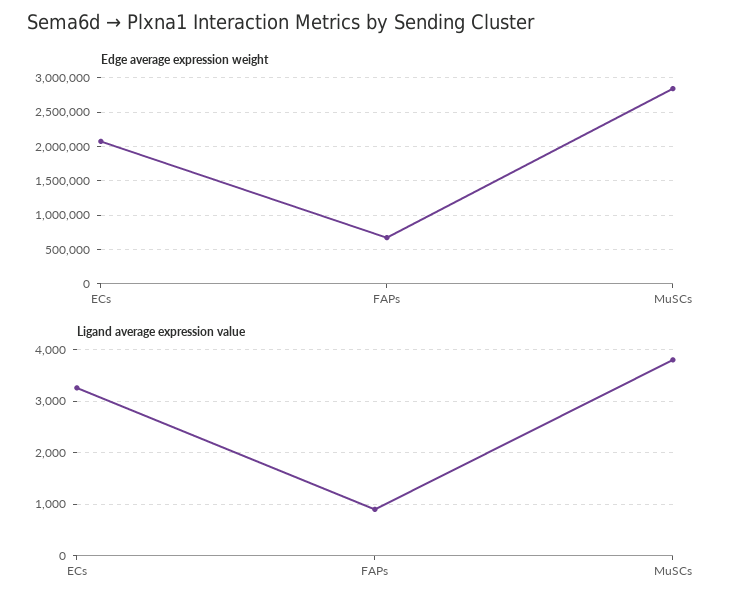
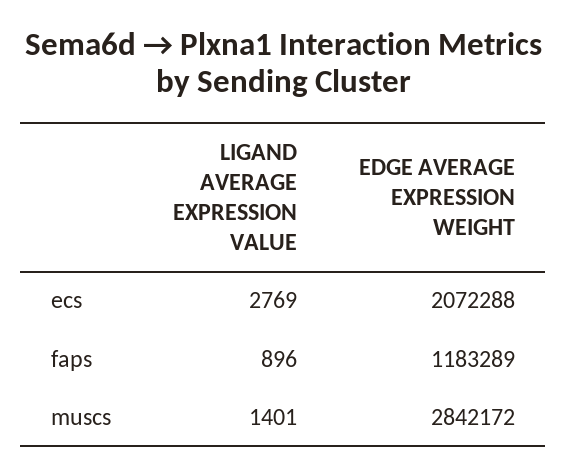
Edge average expression weight, FAPs: 700000 -> 1183289
Ligand average expression value, ECs: 3200 -> 2769
Ligand average expression value, MuSCs: 3800 -> 1401

